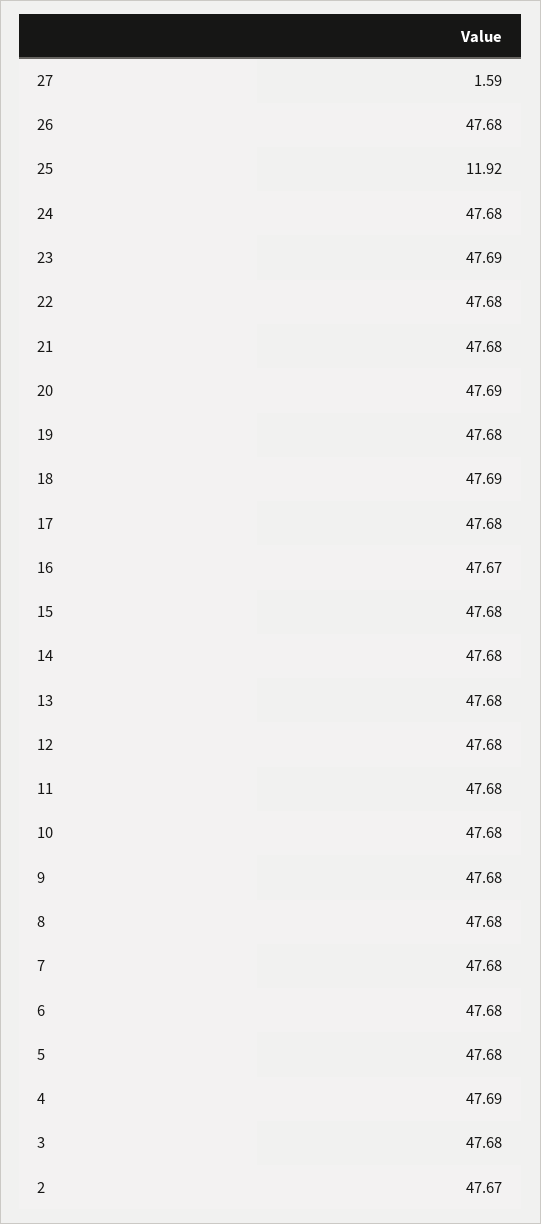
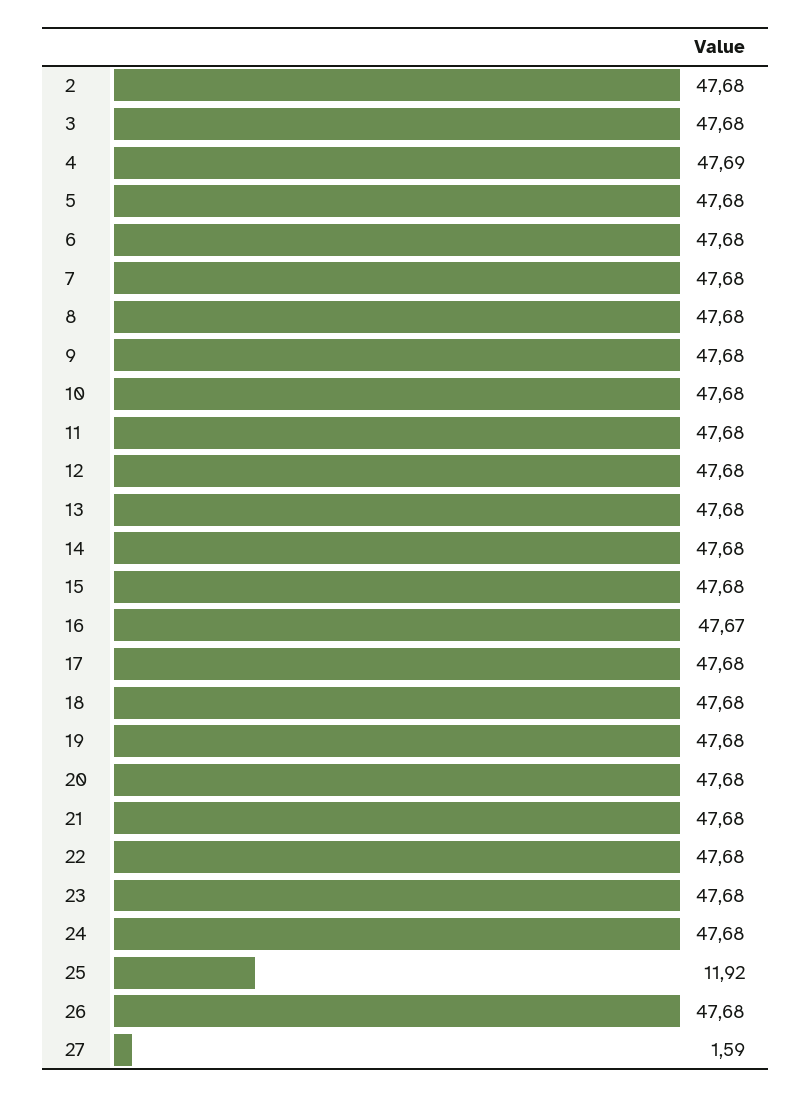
23: 47.69 -> 47.68
20: 47.69 -> 47.68
18: 47.69 -> 47.68
2: 47.67 -> 47.68

